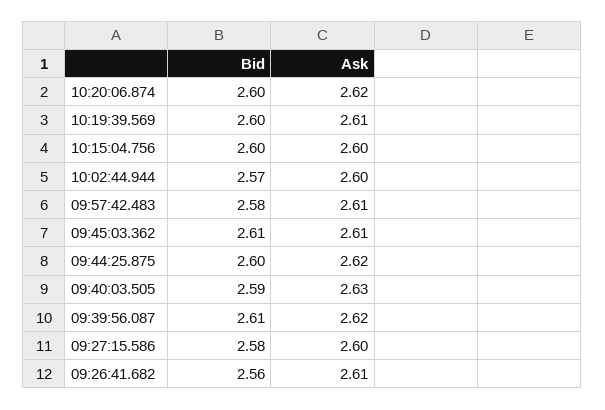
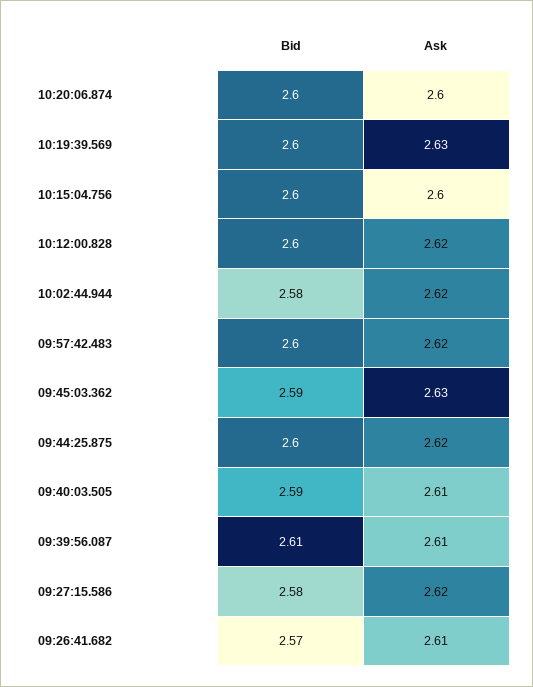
Ask, 10:20:06.874: 2.62 -> 2.6
Ask, 10:19:39.569: 2.61 -> 2.63
Bid, 10:02:44.944: 2.57 -> 2.58
Ask, 10:02:44.944: 2.6 -> 2.62
Bid, 09:57:42.483: 2.58 -> 2.6
Ask, 09:57:42.483: 2.61 -> 2.62
Bid, 09:45:03.362: 2.61 -> 2.59
Ask, 09:45:03.362: 2.61 -> 2.63
Ask, 09:40:03.505: 2.63 -> 2.61
Ask, 09:39:56.087: 2.62 -> 2.61
Ask, 09:27:15.586: 2.6 -> 2.62
Bid, 09:26:41.682: 2.56 -> 2.57
Bid, 10:12:00.828: none -> 2.6
Ask, 10:12:00.828: none -> 2.62

